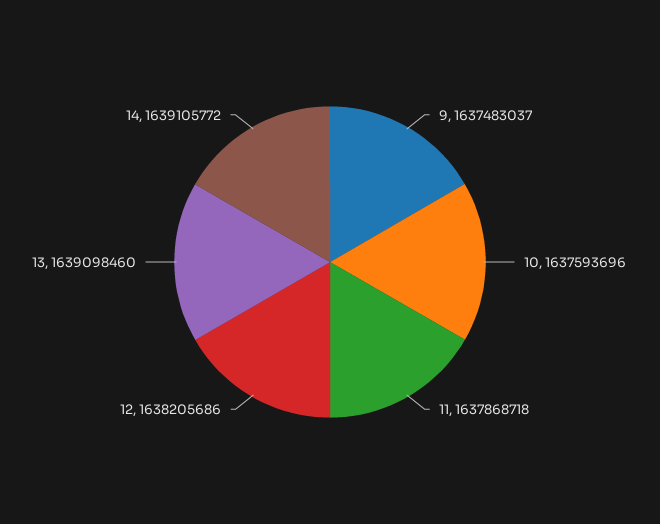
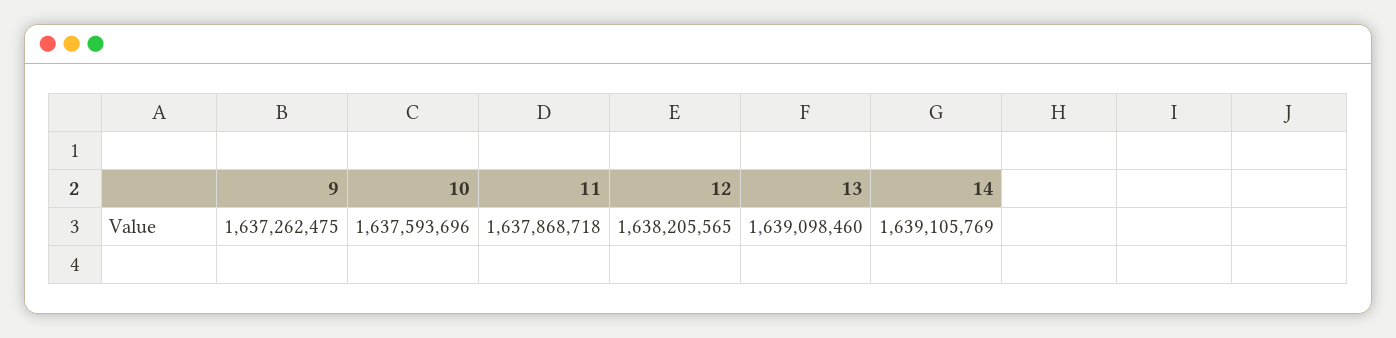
9: 1637483037 -> 1637262475
12: 1638205686 -> 1638205565
14: 1639105772 -> 1639105769

